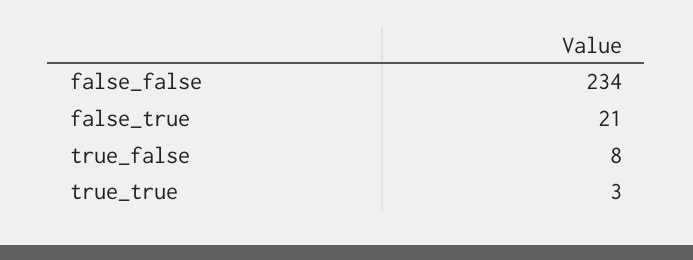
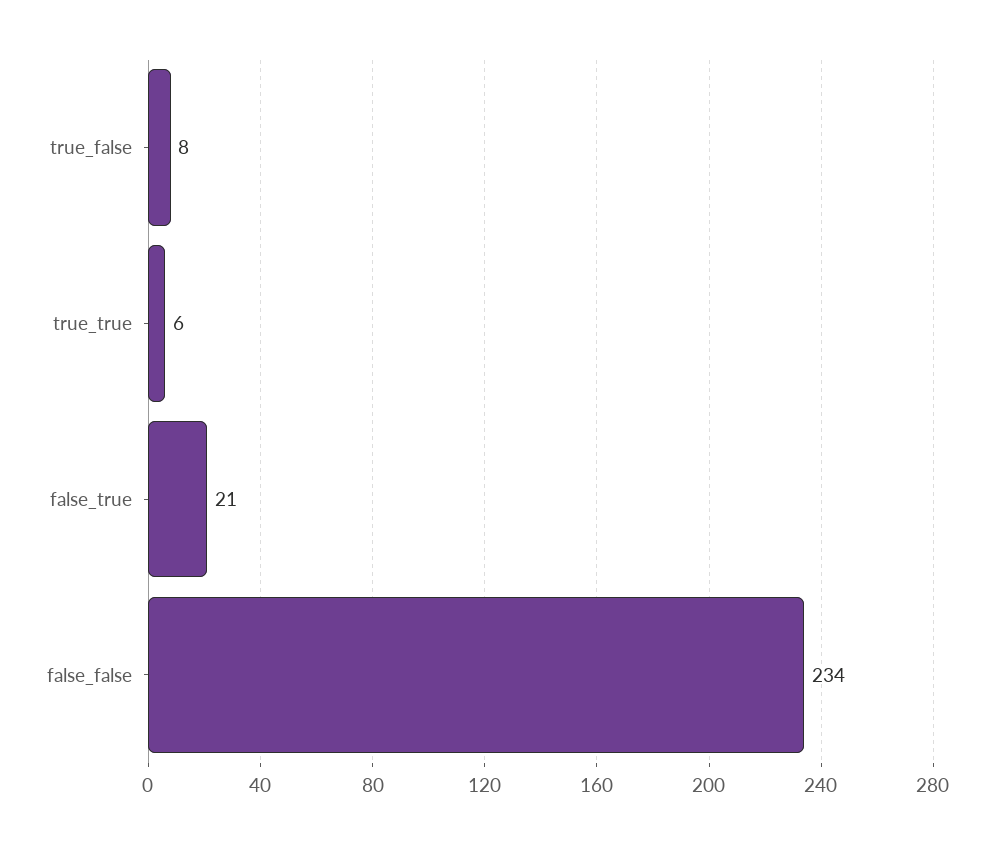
true_true: 3 -> 6

